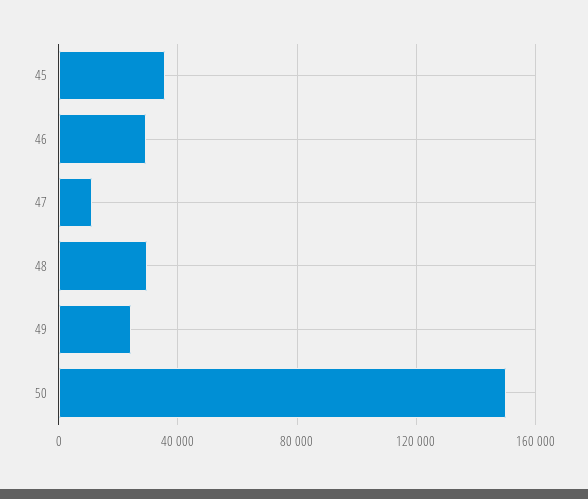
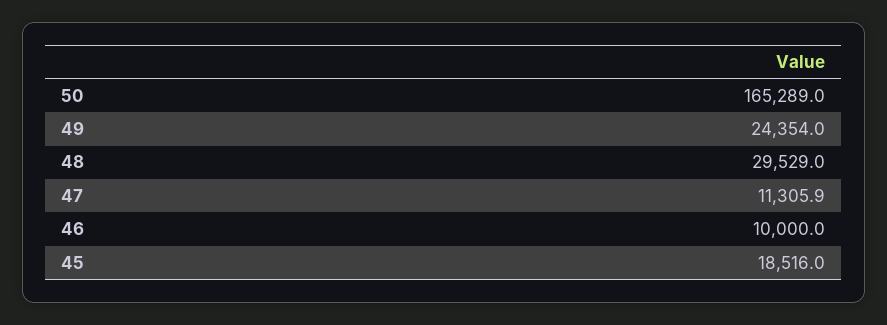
45: 35000 -> 18516
46: 30000 -> 10000
50: 150000 -> 165289

